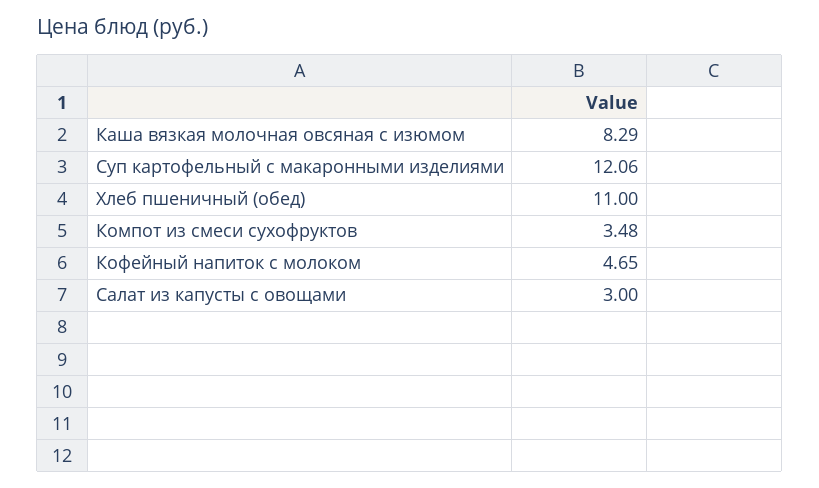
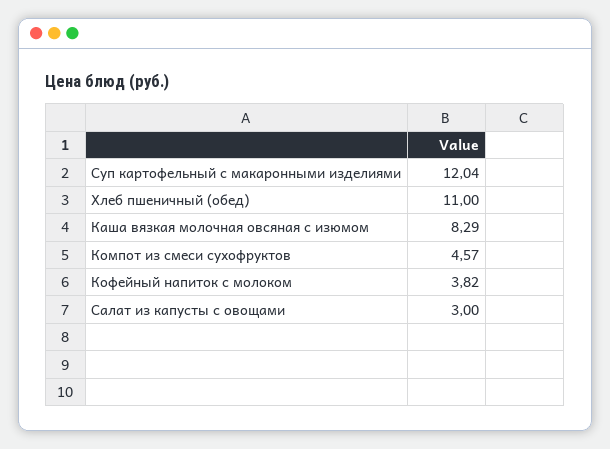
Суп картофельный с макаронными изделиями: 12.06 -> 12.04
Компот из смеси сухофруктов: 3.48 -> 4.57
Кофейный напиток с молоком: 4.65 -> 3.82

